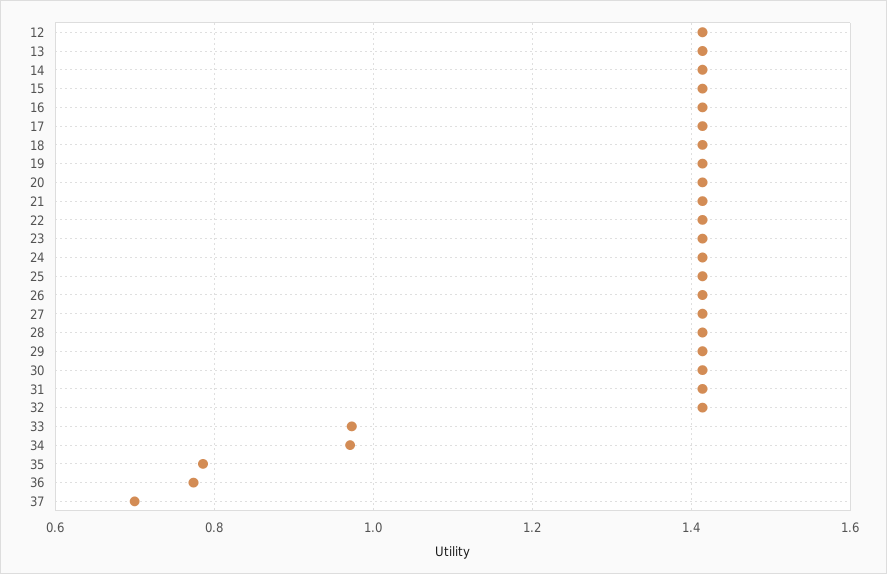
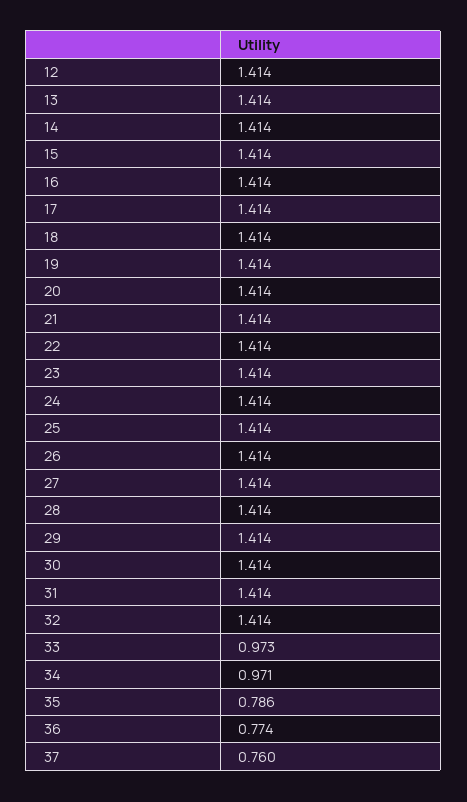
37: 0.7 -> 0.76

